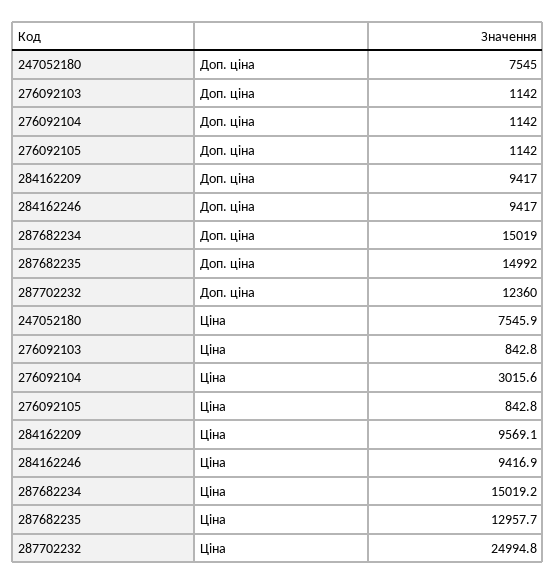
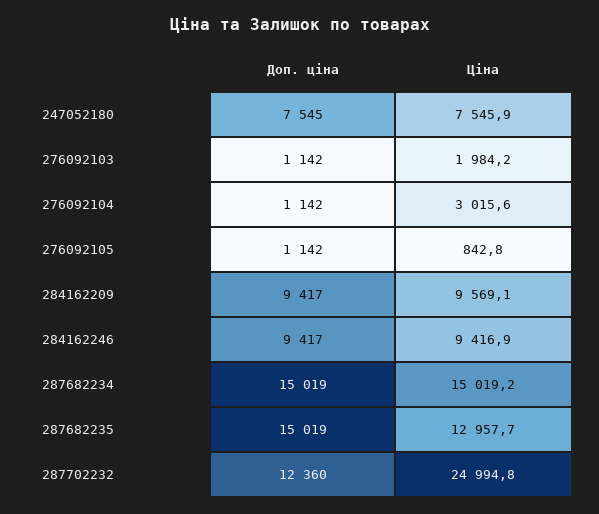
287682235, Доп. ціна: 14992 -> 15019
276092103, Ціна: 842.8 -> 1984.2

